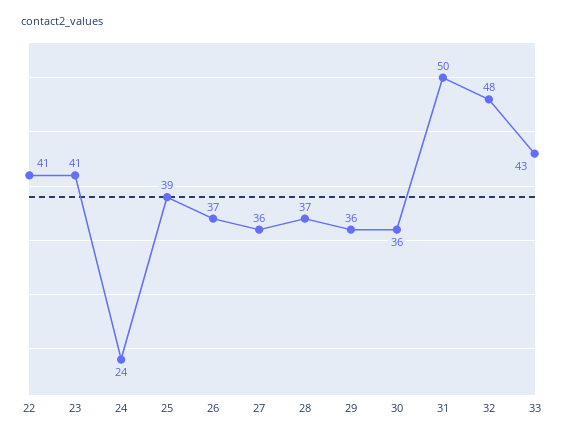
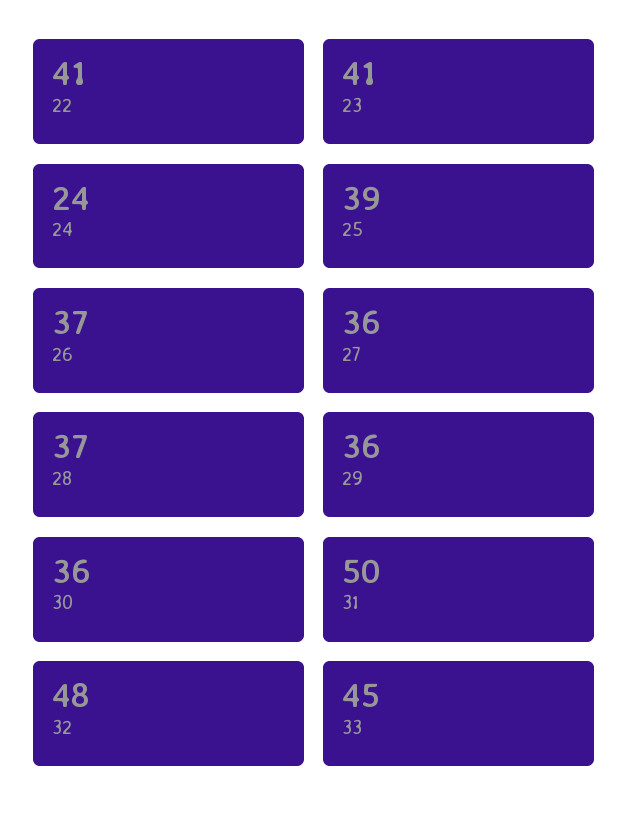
33: 43 -> 45

